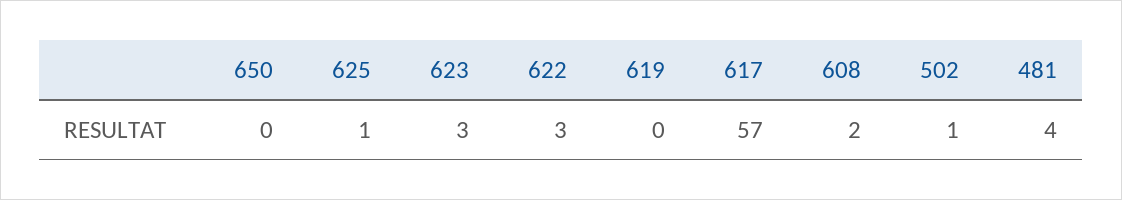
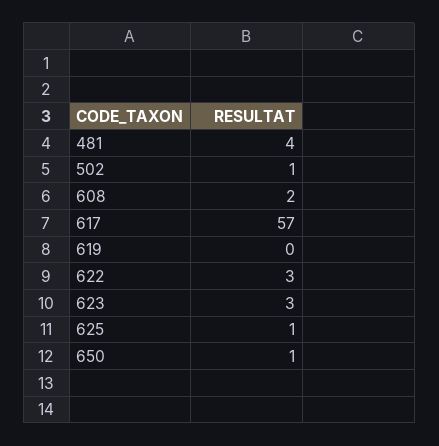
650: 0 -> 1

